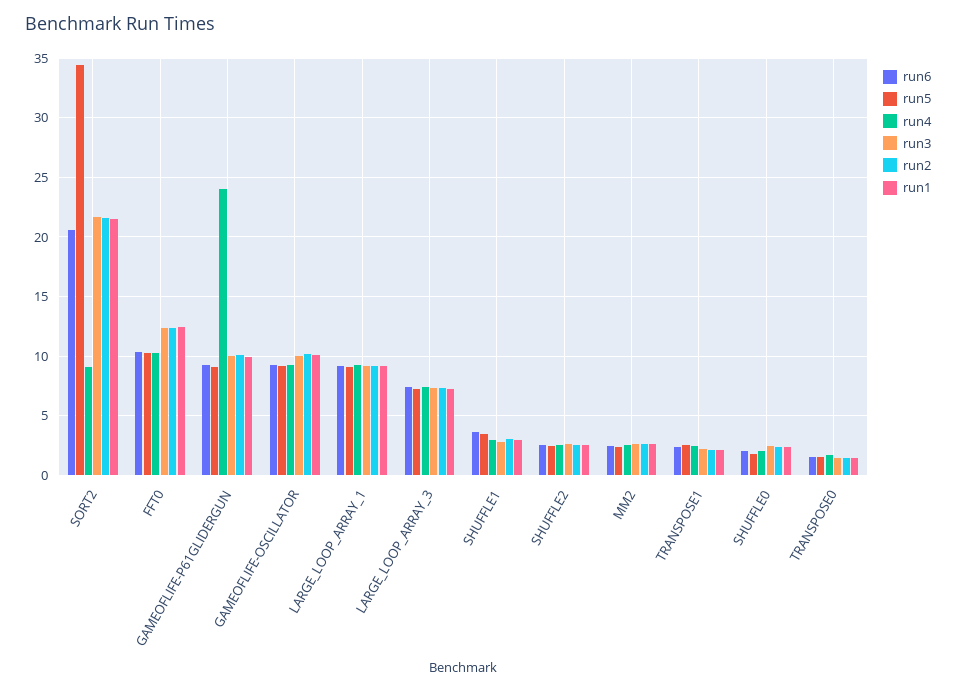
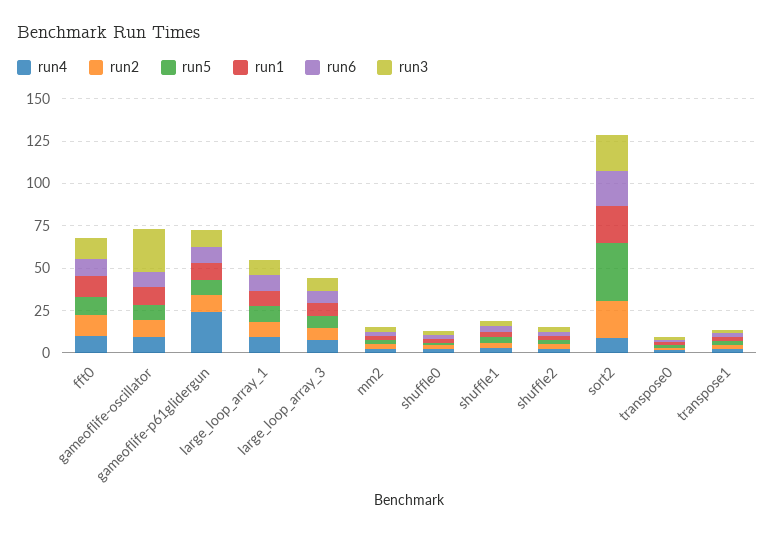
run3, GAMEOFLIFE-OSCILLATOR: 10 -> 25

